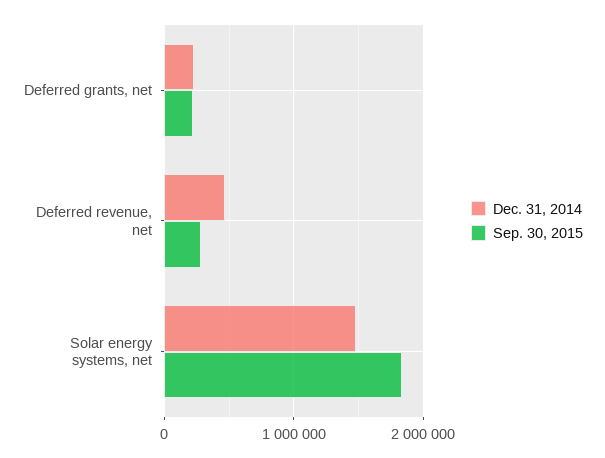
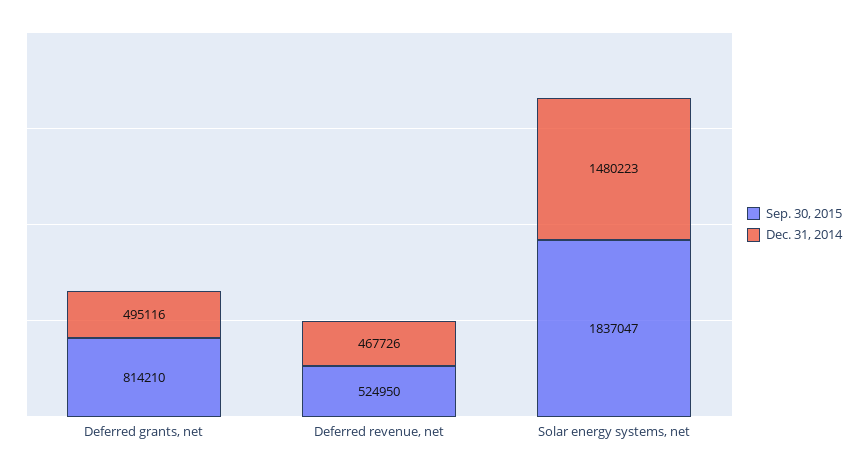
Dec. 31, 2014, Deferred grants, net: 200000 -> 495116
Sep. 30, 2015, Deferred grants, net: 200000 -> 814210
Sep. 30, 2015, Deferred revenue, net: 300000 -> 524950

